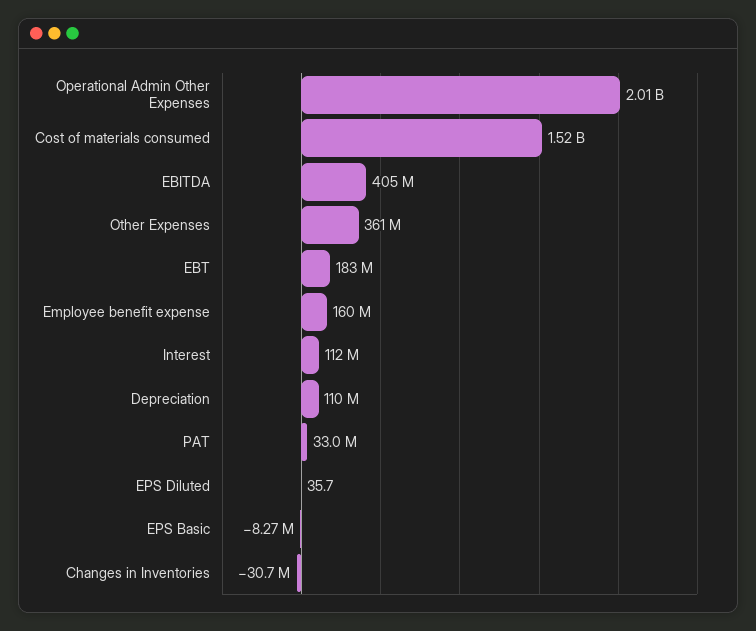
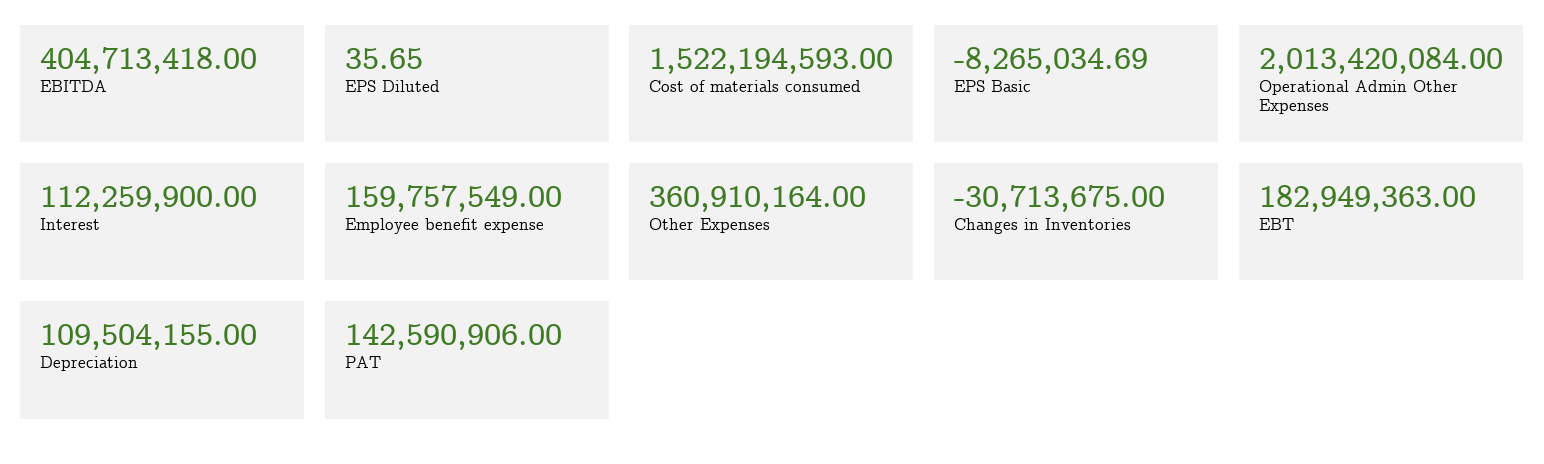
PAT: 33000000 -> 142590906

